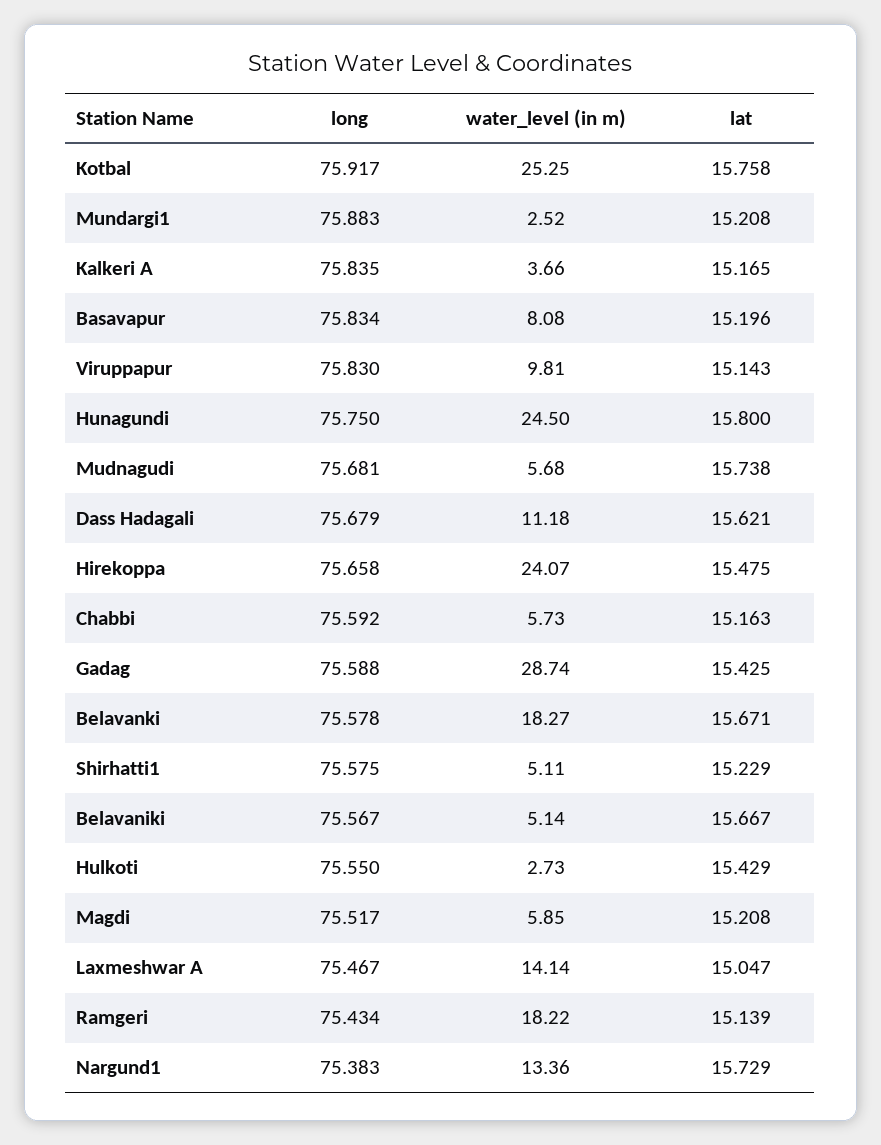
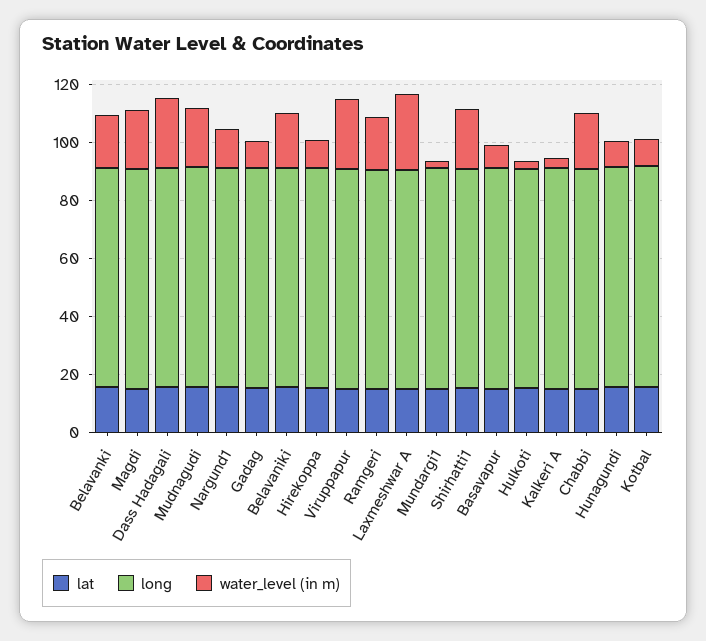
water_level (in m), Kotbal: 25.25 -> 10
water_level (in m), Viruppapur: 9.81 -> 25
water_level (in m), Hunagundi: 24.5 -> 10
water_level (in m), Mudnagudi: 5.68 -> 20
water_level (in m), Dass Hadagali: 11.18 -> 25
water_level (in m), Hirekoppa: 24.07 -> 10
water_level (in m), Chabbi: 5.73 -> 20
water_level (in m), Gadag: 28.74 -> 10
water_level (in m), Shirhatti1: 5.11 -> 20
water_level (in m), Belavaniki: 5.14 -> 20
water_level (in m), Magdi: 5.85 -> 20
water_level (in m), Laxmeshwar A: 14.14 -> 25

